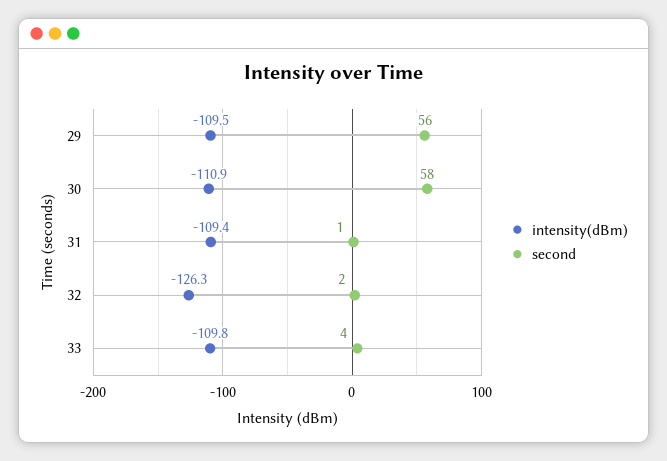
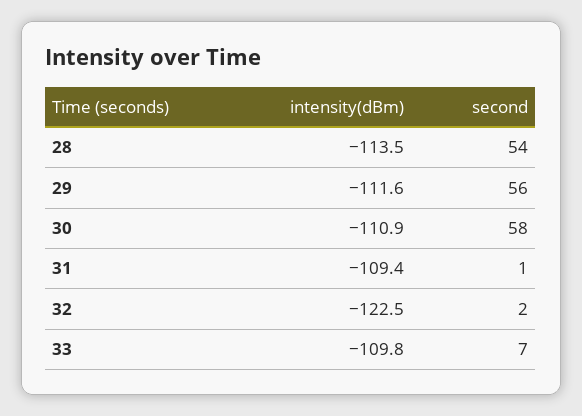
intensity(dBm), 29: -109.5 -> -111.6
intensity(dBm), 32: -126.3 -> -122.5
second, 33: 4 -> 7
intensity(dBm), 28: none -> -113.5
second, 28: none -> 54

